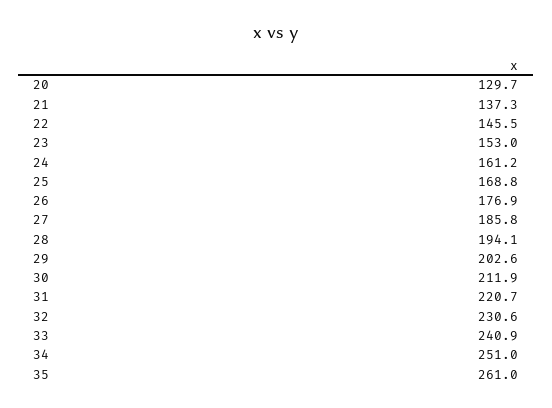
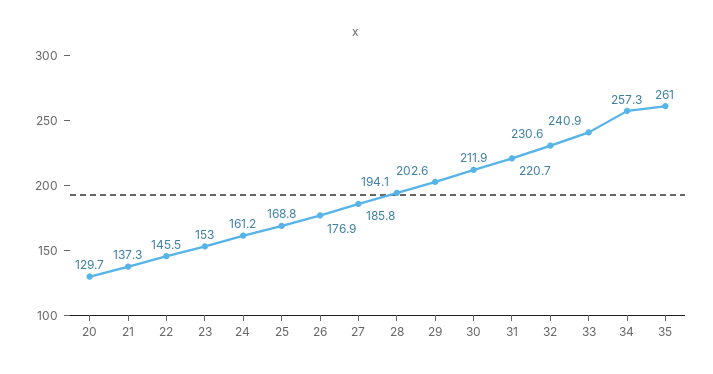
34: 251 -> 257.3

